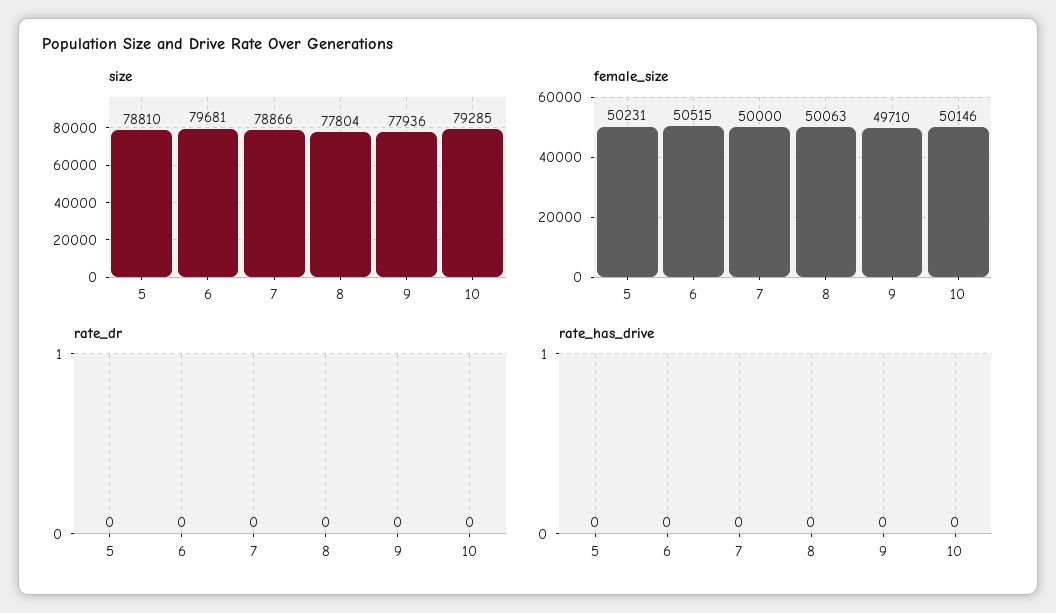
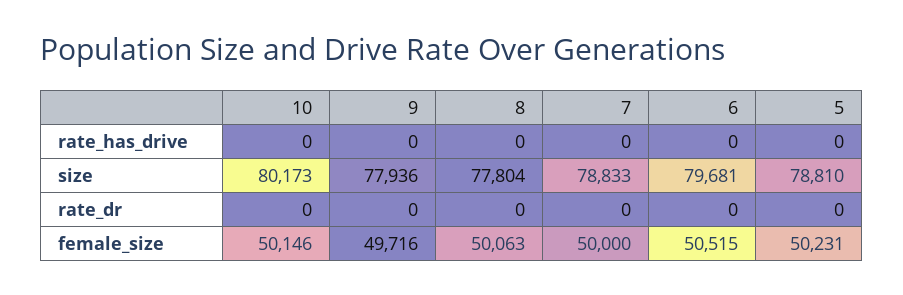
size, 7: 78866 -> 78833
size, 10: 79285 -> 80173
female_size, 9: 49710 -> 49716

